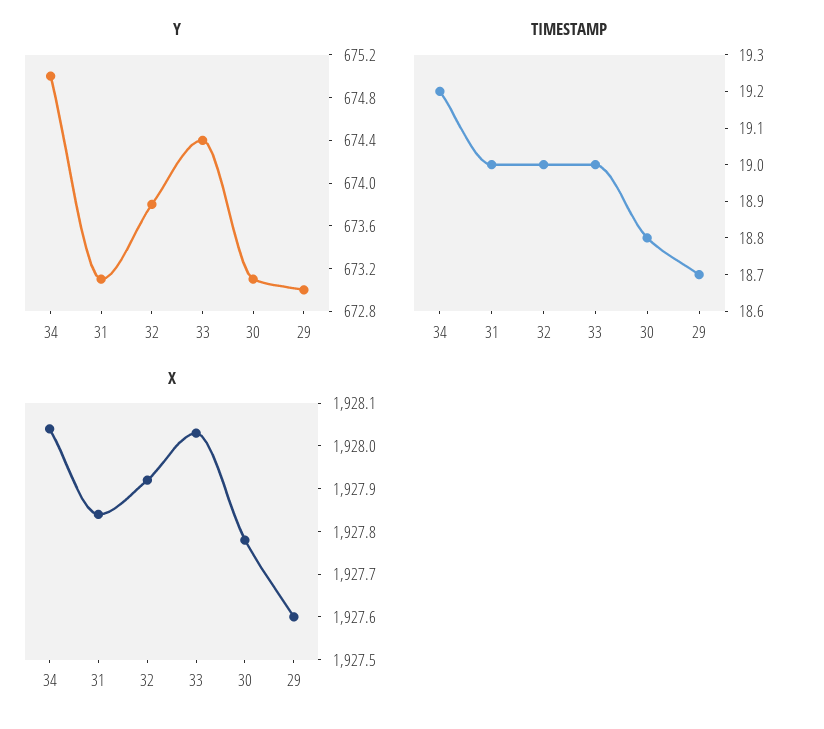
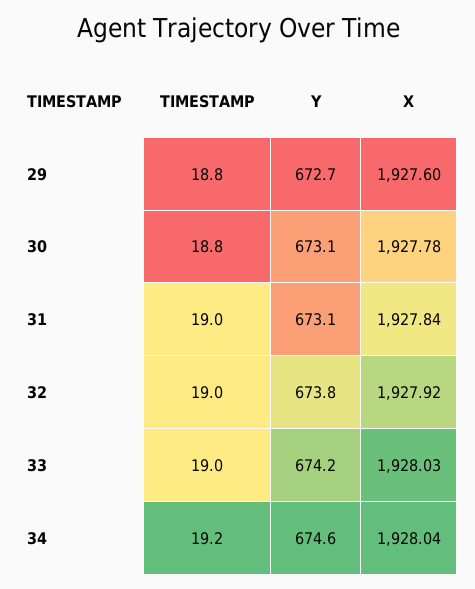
Y, 34: 675 -> 674.6
Y, 33: 674.4 -> 674.2
Y, 29: 673 -> 672.7
TIMESTAMP, 29: 18.7 -> 18.8

